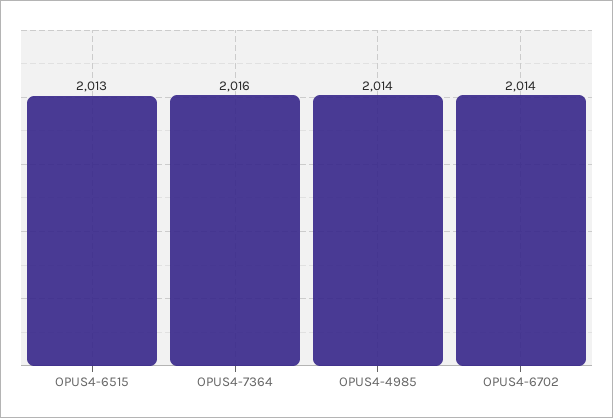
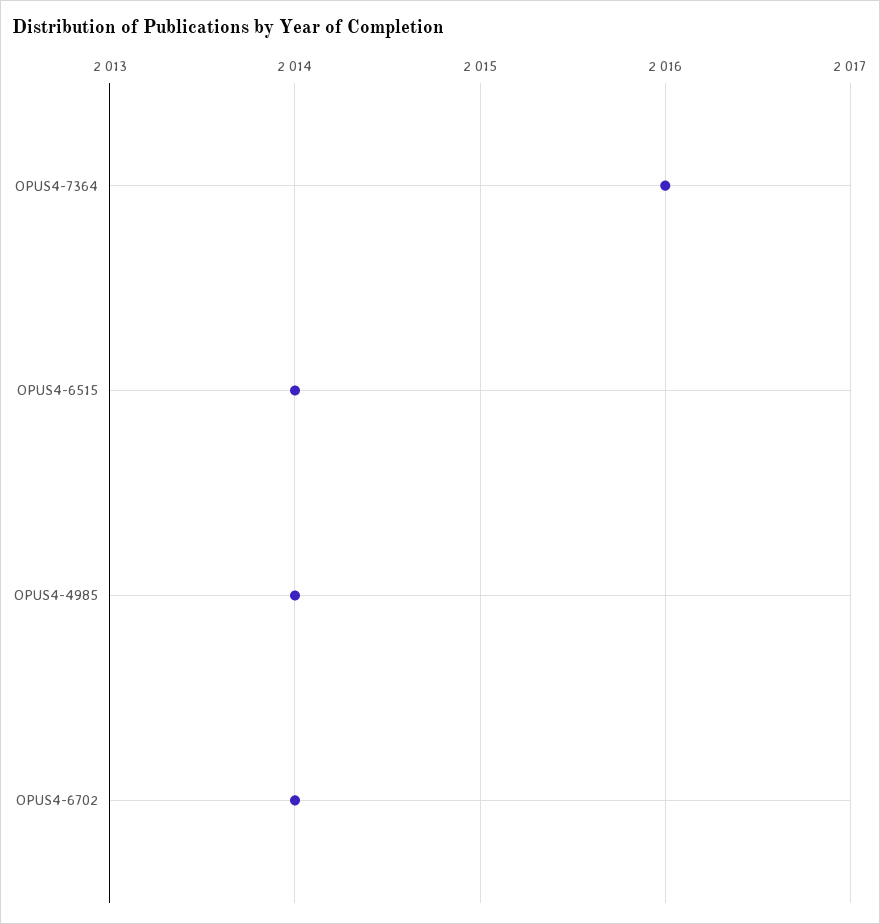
OPUS4-6515: 2013 -> 2014

